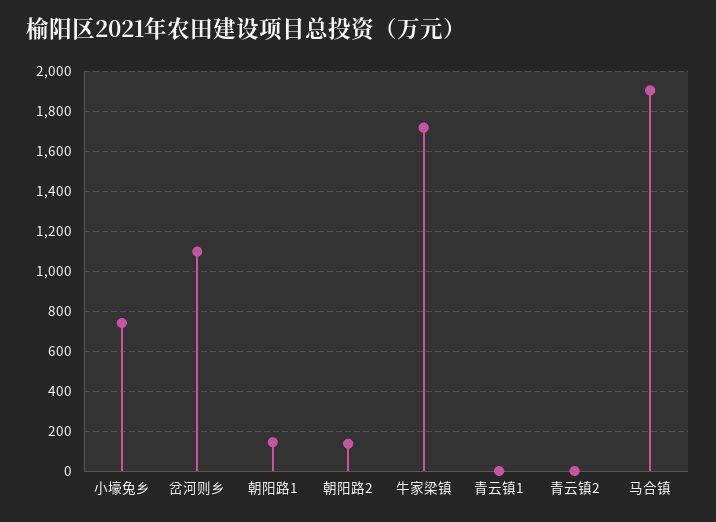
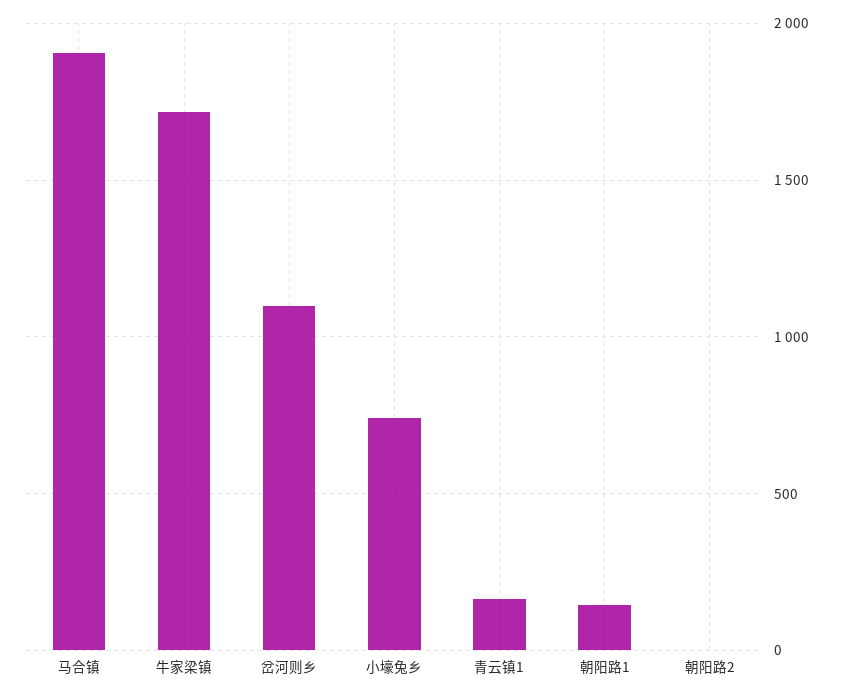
朝阳路2: 150 -> 0
青云镇1: 0 -> 150
青云镇2: 0 -> none

